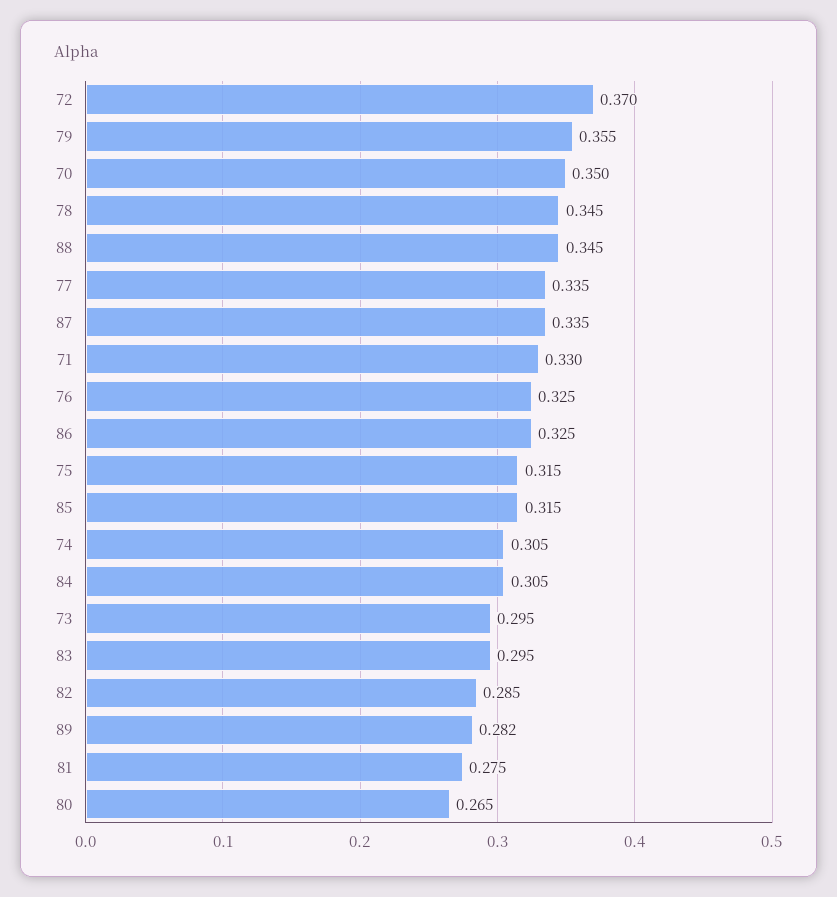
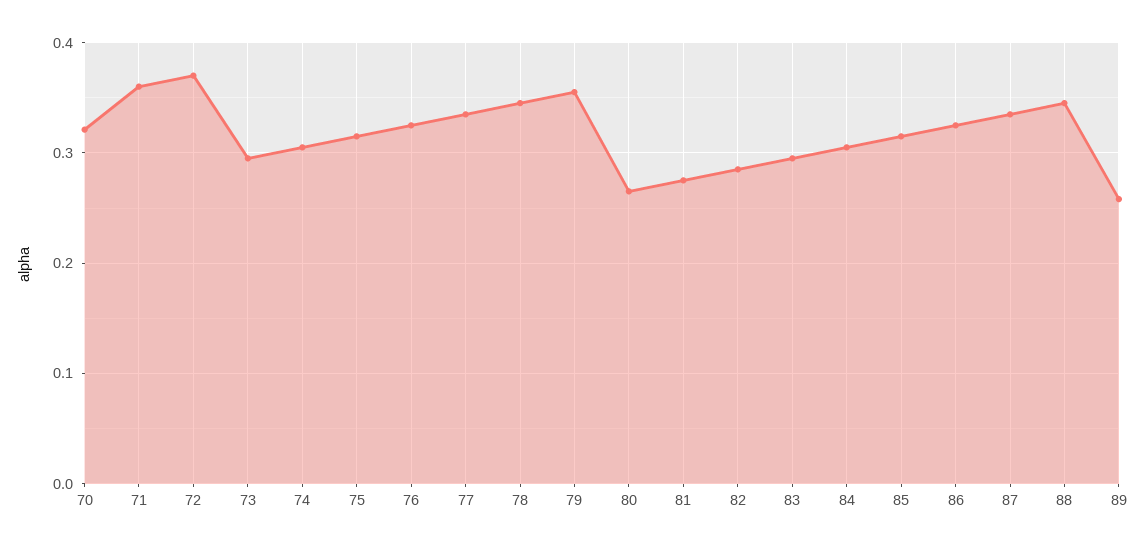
70: 0.35 -> 0.32
71: 0.33 -> 0.36
89: 0.282 -> 0.26

